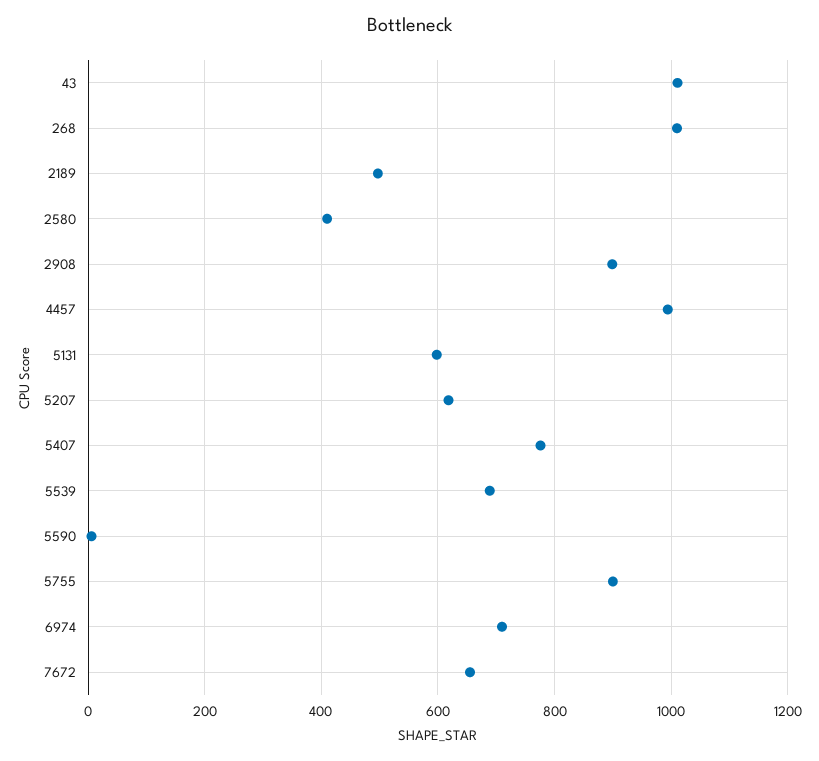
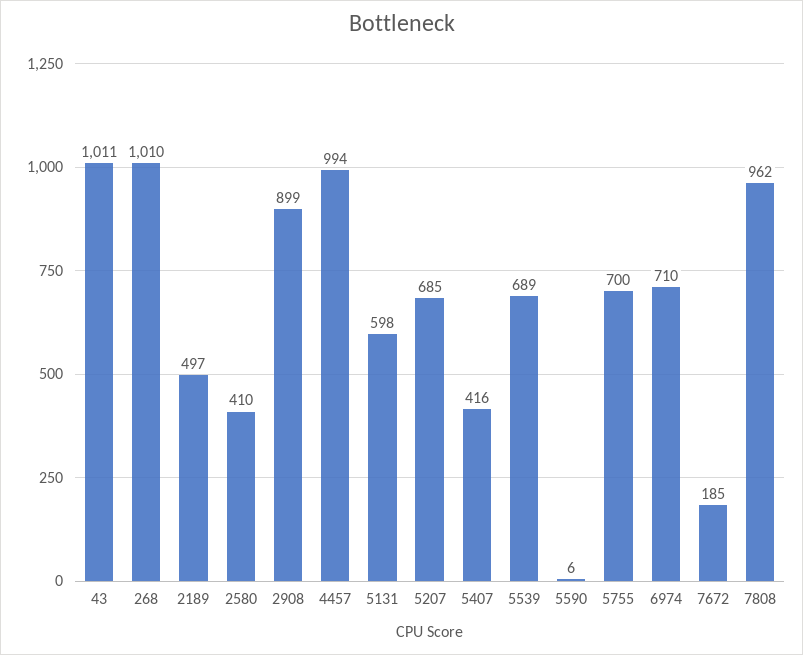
5207: 620 -> 685
5407: 780 -> 416
5755: 900 -> 700
7672: 660 -> 185
7808: none -> 962

